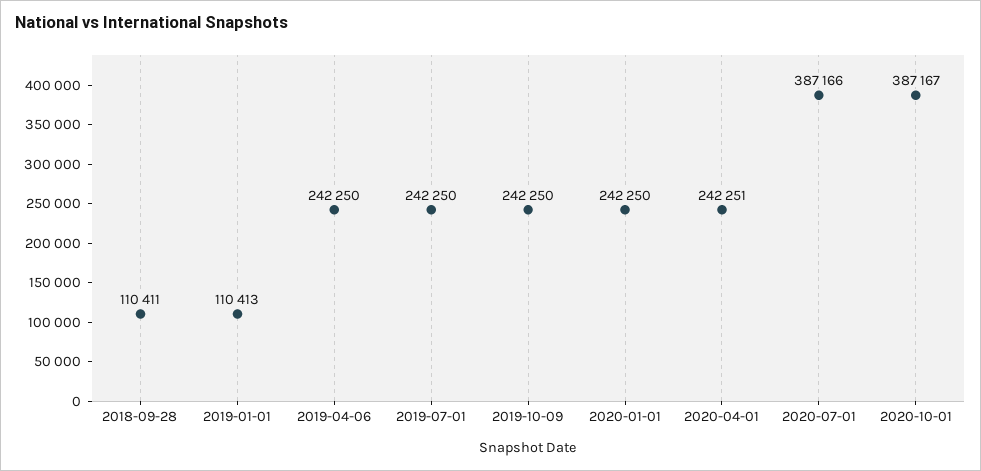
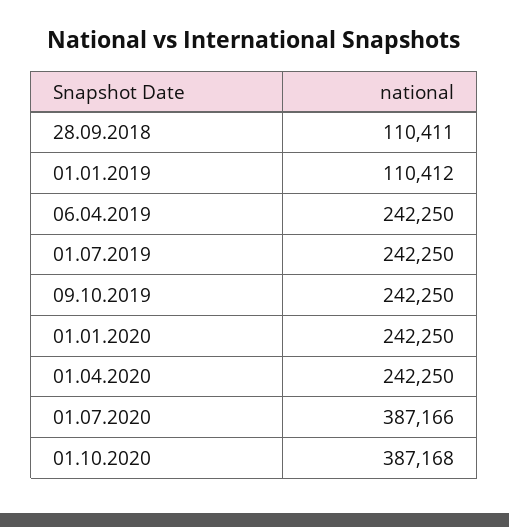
2019-01-01: 110413 -> 110412
2020-04-01: 242251 -> 242250
2020-10-01: 387167 -> 387168

